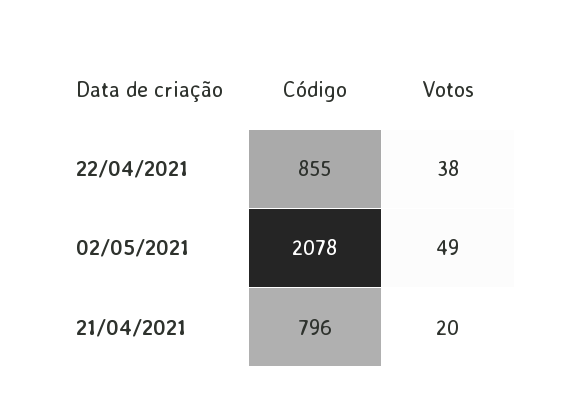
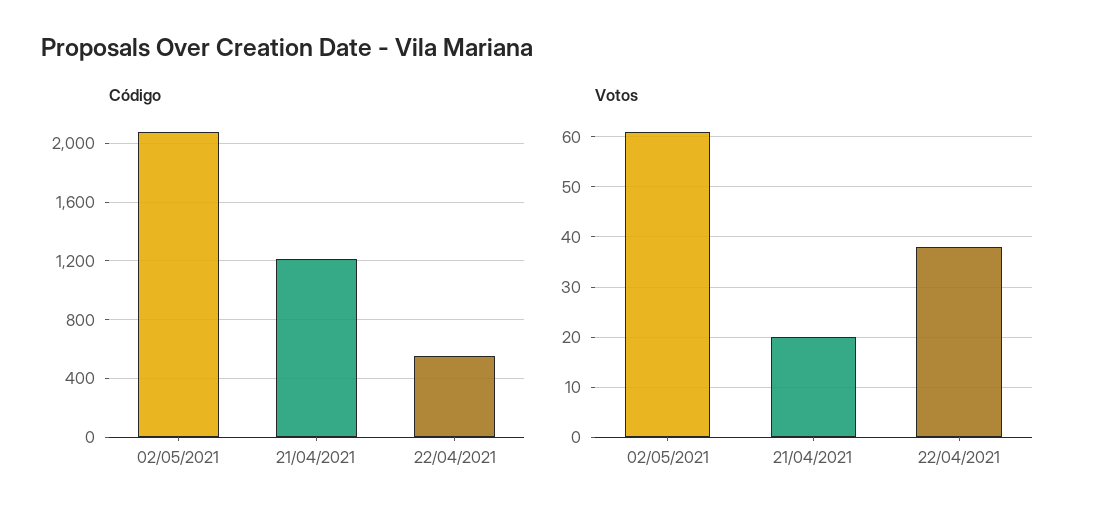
Código, 22/04/2021: 855 -> 550
Votos, 02/05/2021: 49 -> 60
Código, 21/04/2021: 796 -> 1200

